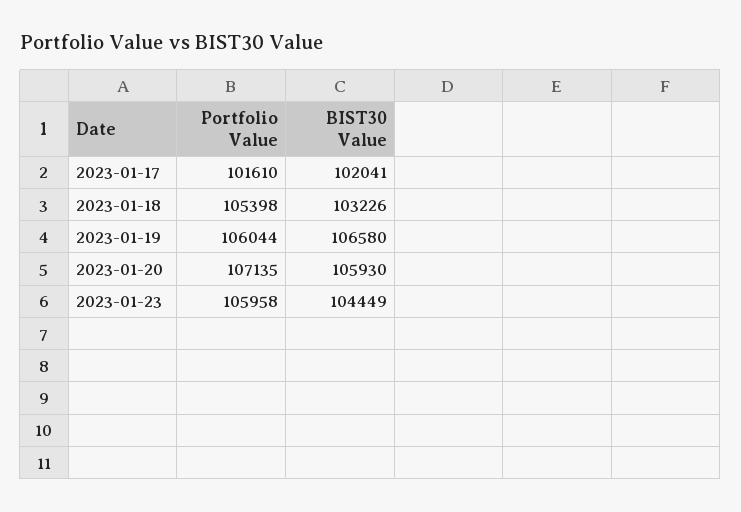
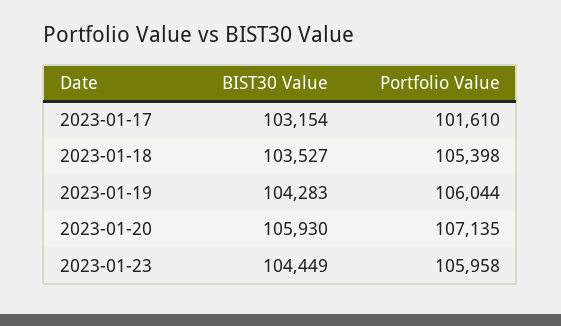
BIST30 Value, 2023-01-17: 102041 -> 103154
BIST30 Value, 2023-01-18: 103226 -> 103527
BIST30 Value, 2023-01-19: 106580 -> 104283

